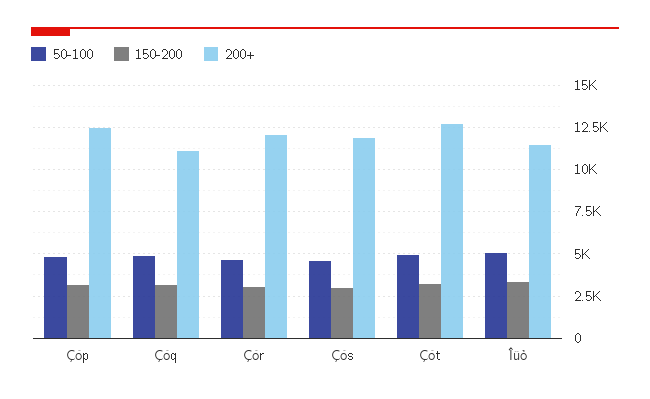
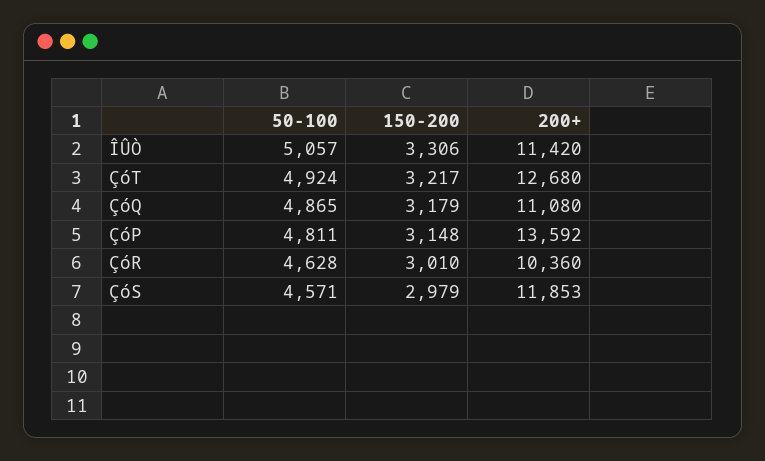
200+, Çóp: 12500 -> 13592
200+, Çór: 12000 -> 10360

